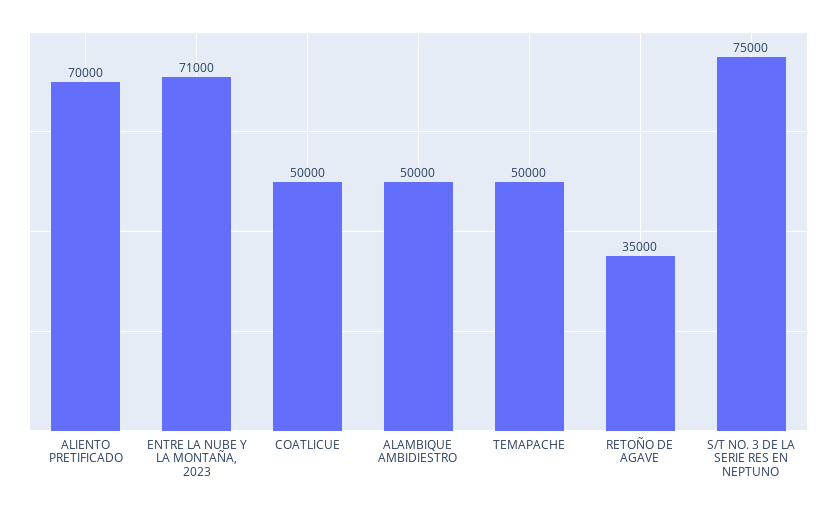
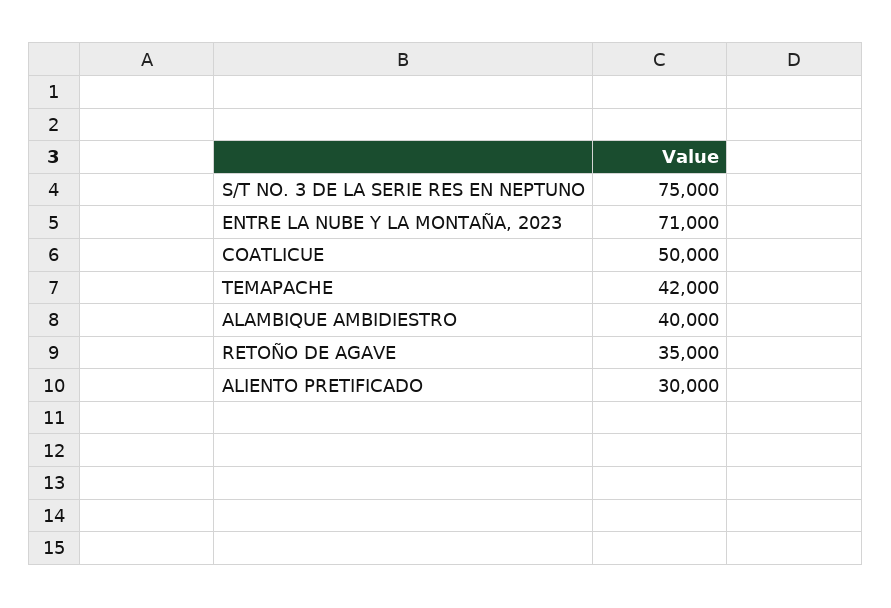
ALIENTO PRETIFICADO: 70000 -> 30000
ALAMBIQUE AMBIDIESTRO: 50000 -> 40000
TEMAPACHE: 50000 -> 42000

